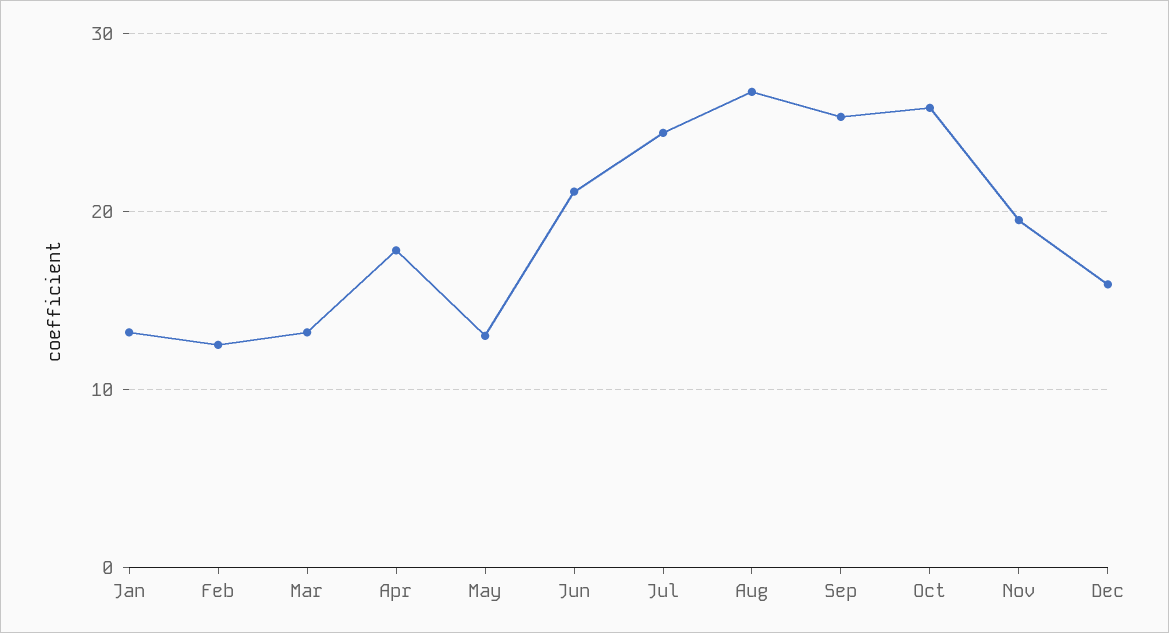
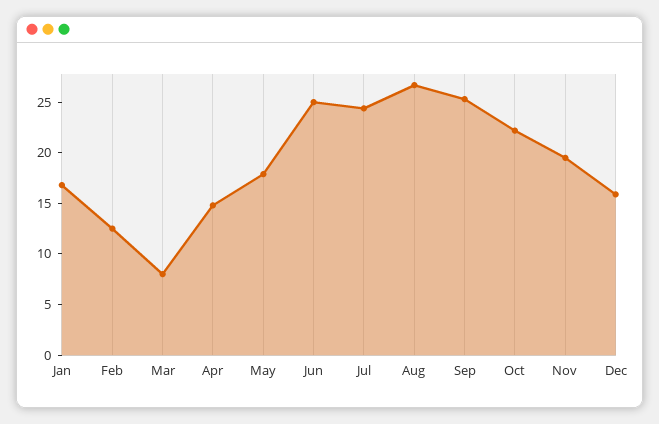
Jan: 13 -> 17
Mar: 13 -> 8
Apr: 18 -> 15
May: 13 -> 18
Jun: 21 -> 25
Oct: 26 -> 22

